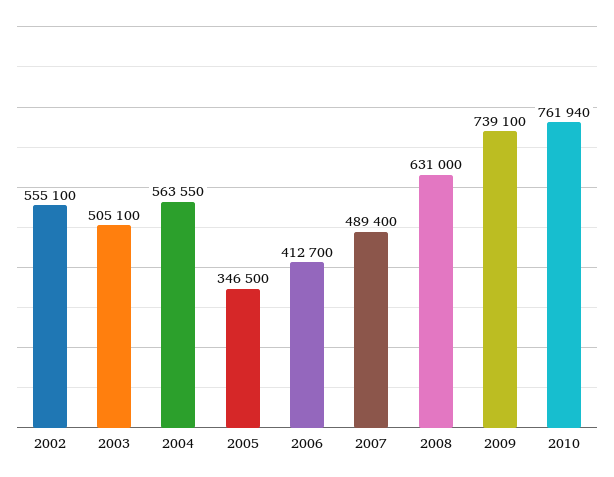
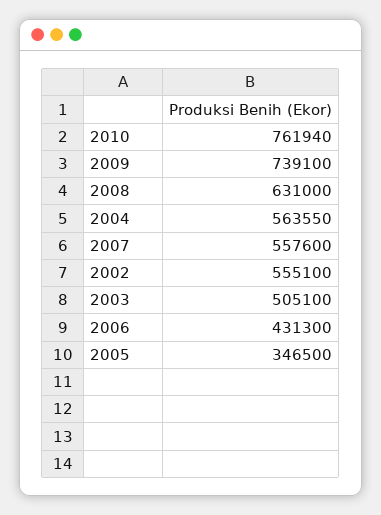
2006: 412700 -> 431300
2007: 489400 -> 557600

